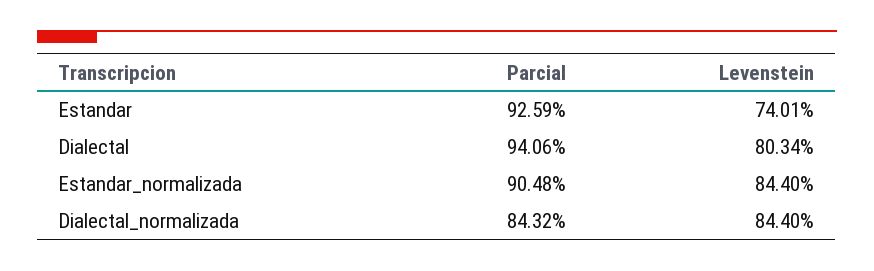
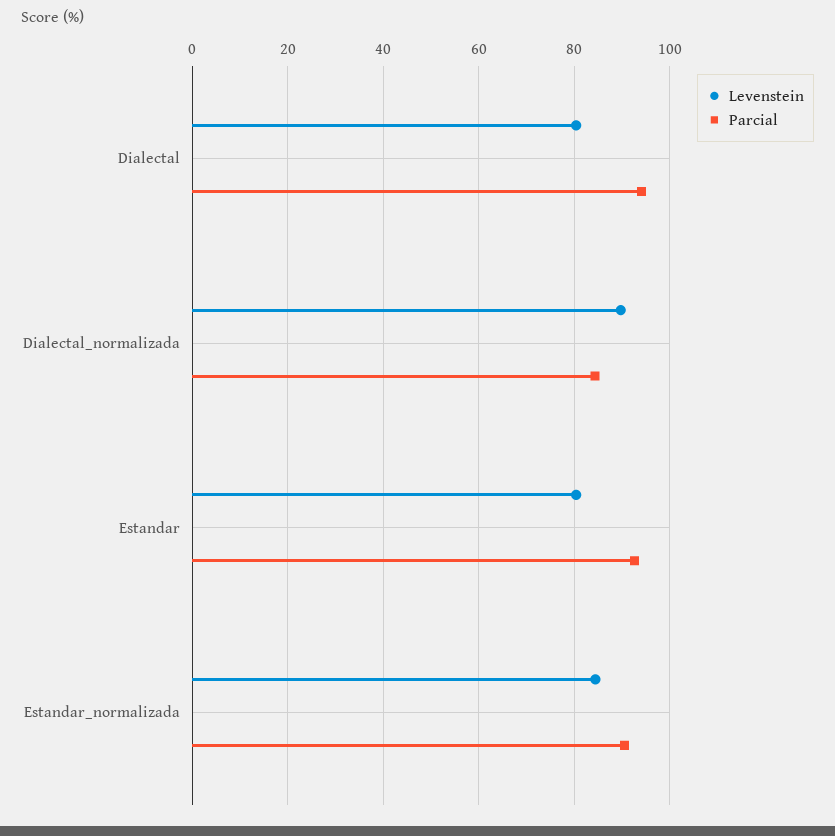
Levenstein, Estandar: 74.01 -> 80
Levenstein, Dialectal_normalizada: 84.4 -> 90

